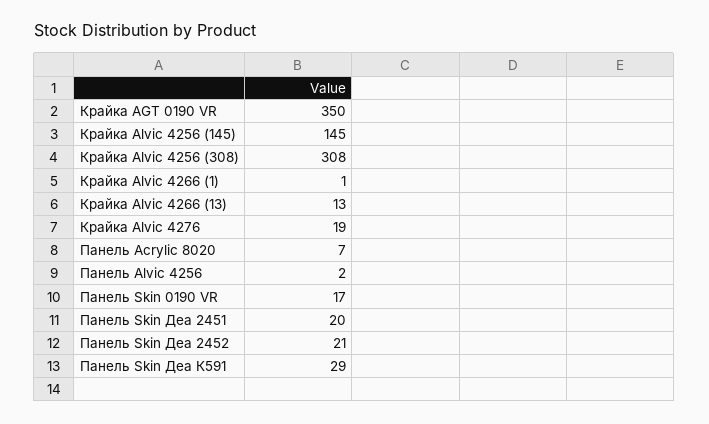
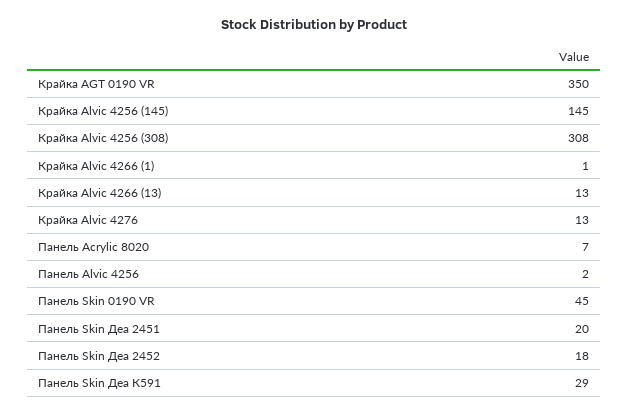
Крайка Alvic 4276: 19 -> 13
Панель Skin 0190 VR: 17 -> 45
Панель Skin Деа 2452: 21 -> 18

